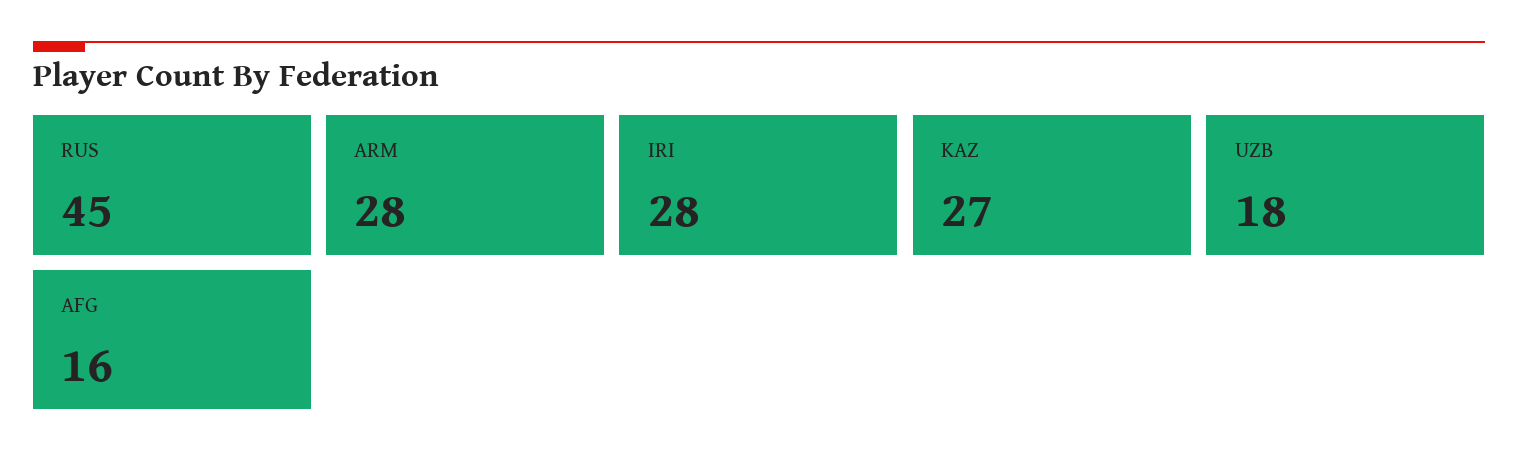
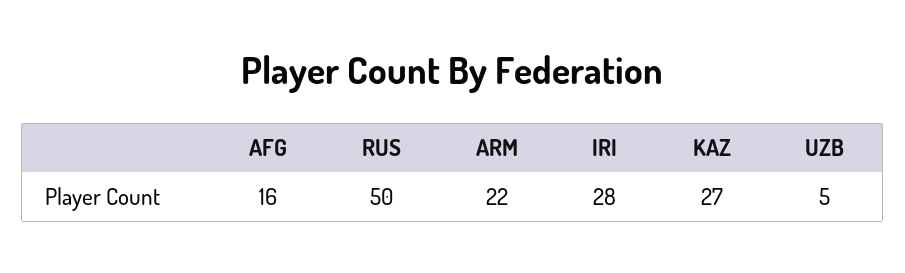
RUS: 45 -> 50
ARM: 28 -> 22
UZB: 18 -> 5

